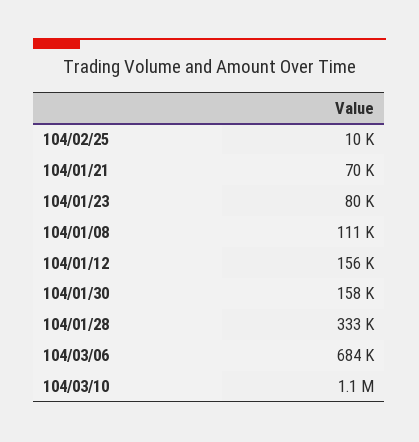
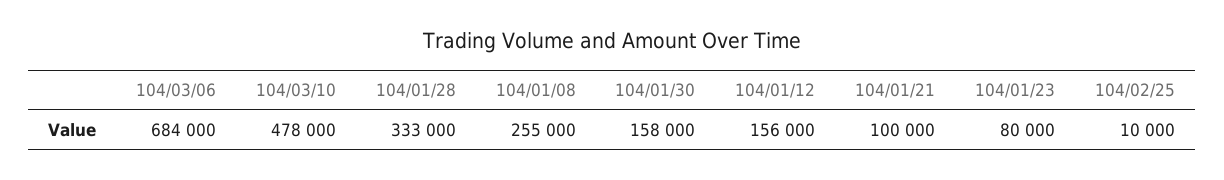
104/01/21: 70000 -> 100000
104/01/08: 111000 -> 255000
104/03/10: 1100000 -> 478000

